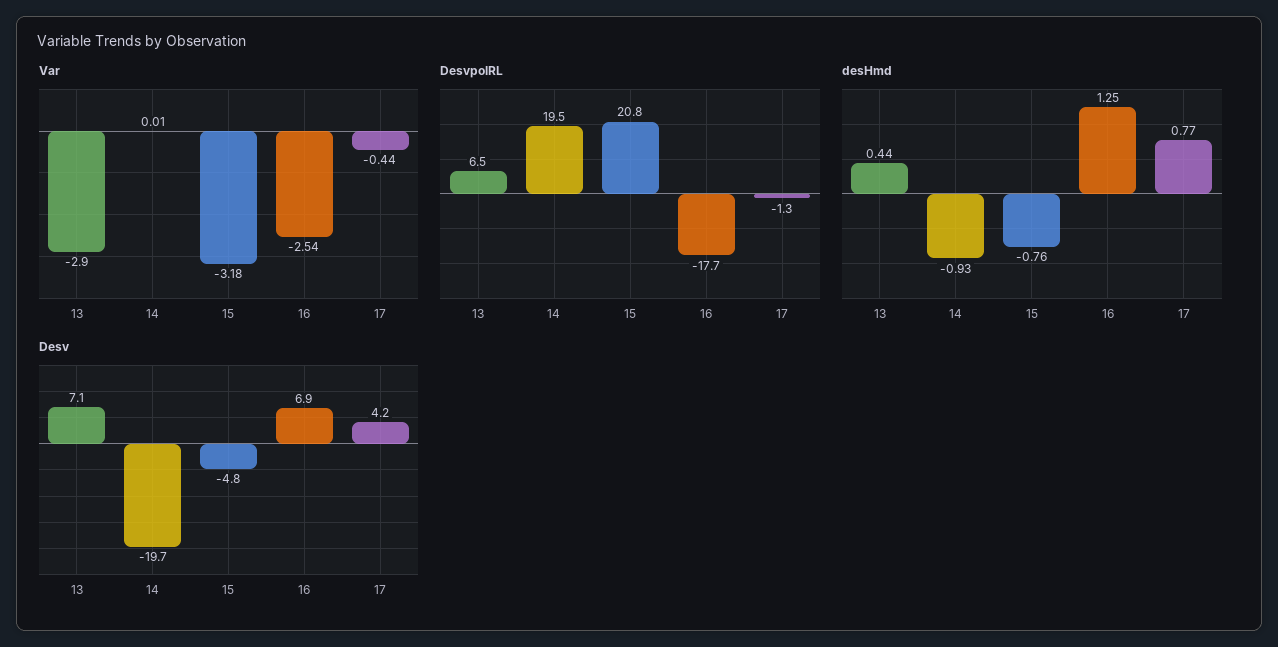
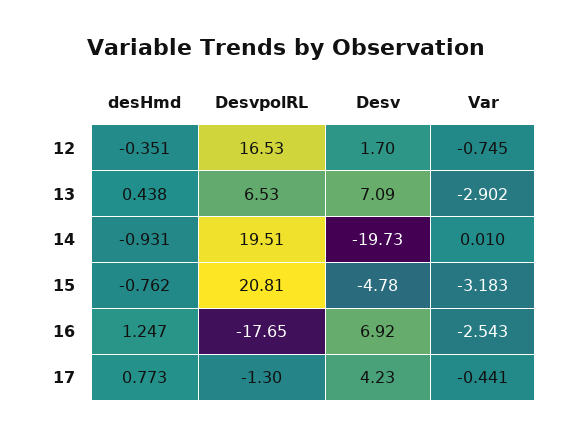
desHmd, 12: none -> -0.351
DesvpolRL, 12: none -> 16.53
Desv, 12: none -> 1.7
Var, 12: none -> -0.745

